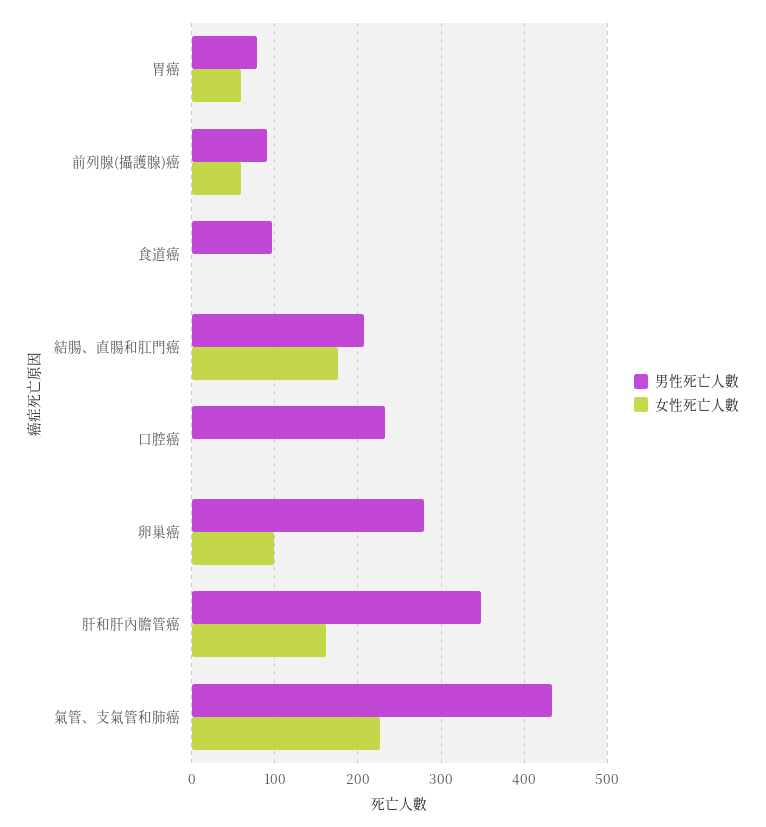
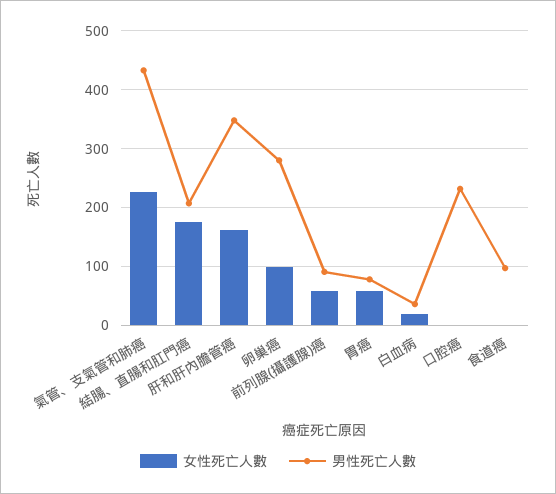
女性死亡人數, 白血病: none -> 20
男性死亡人數, 白血病: none -> 40

